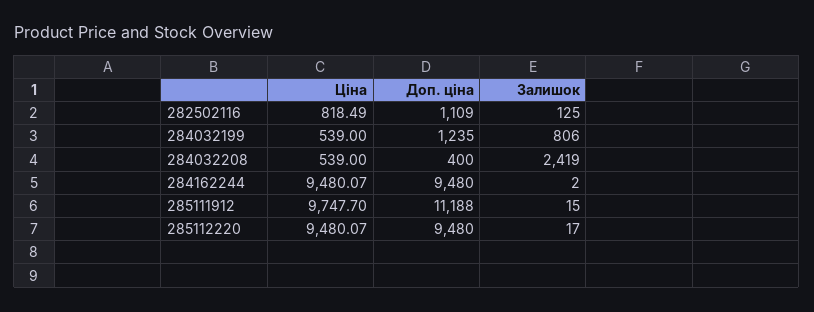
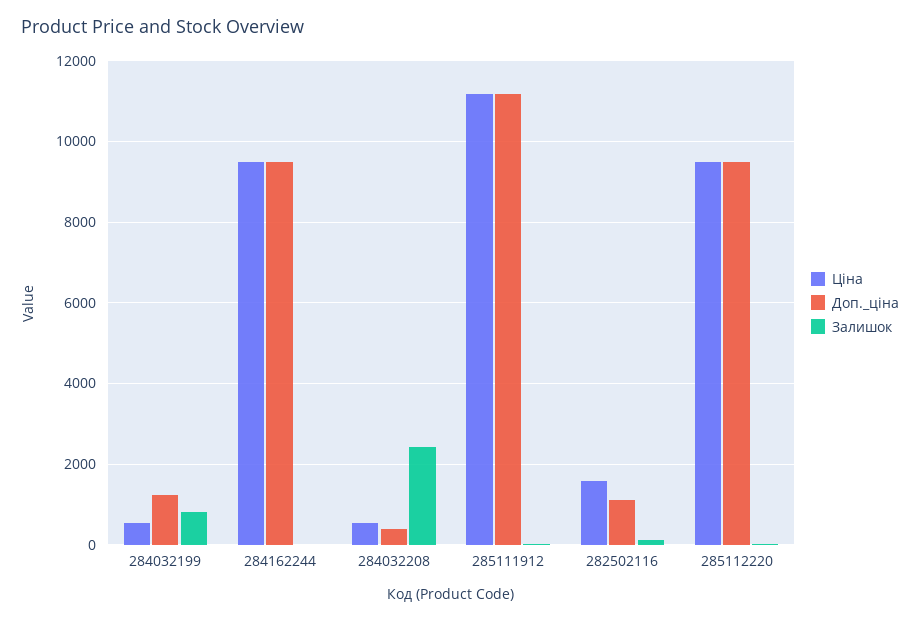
Ціна, 282502116: 818.49 -> 1600
Ціна, 285111912: 9747.7 -> 11200

